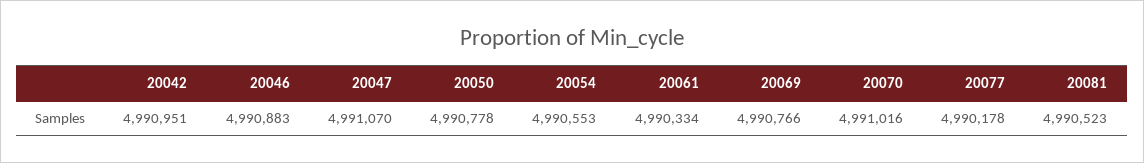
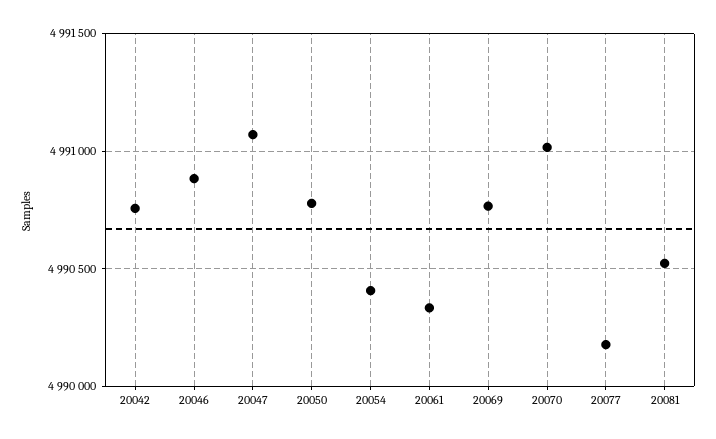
20042: 4990951 -> 4990750
20054: 4990553 -> 4990400

